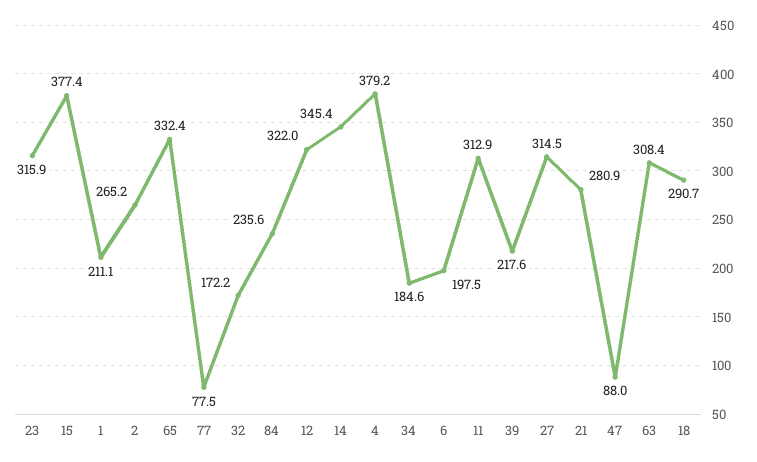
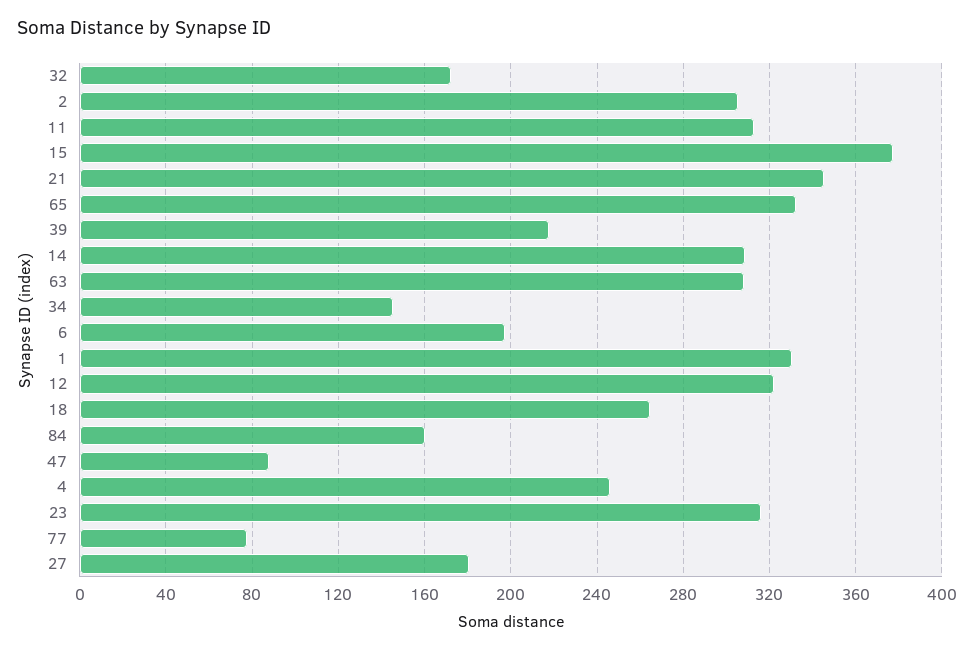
1: 211.1 -> 330
2: 265.2 -> 305
84: 235.6 -> 160
14: 345.4 -> 310
4: 379.2 -> 245
34: 184.6 -> 145
27: 314.5 -> 180
21: 280.9 -> 345
18: 290.7 -> 265

